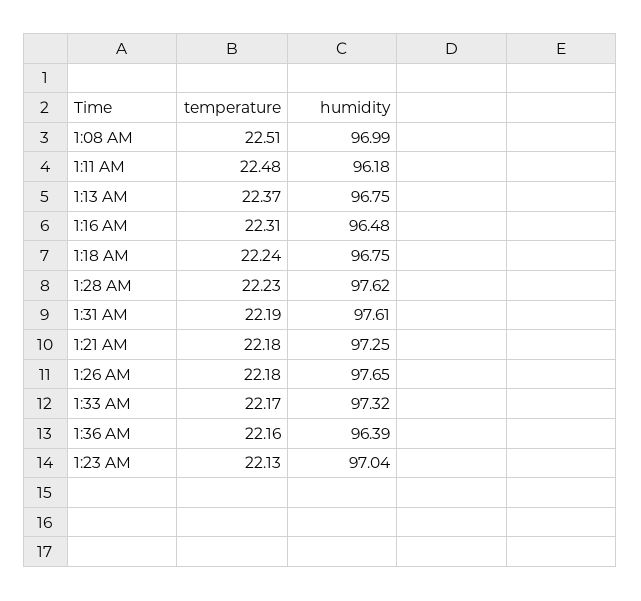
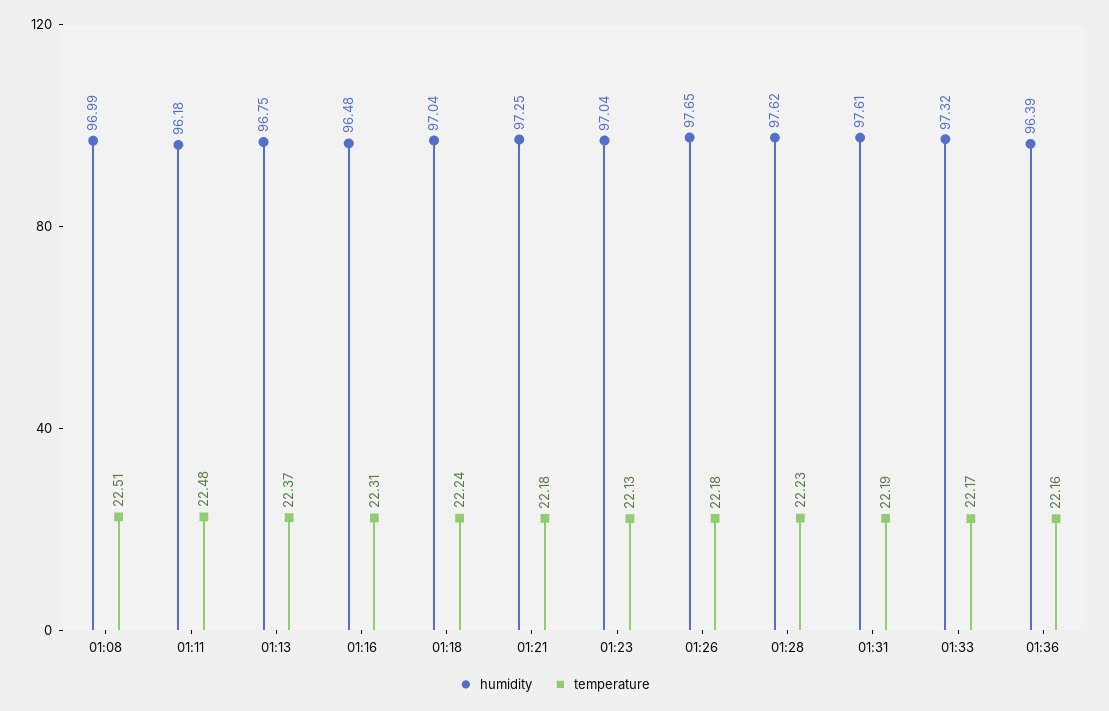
humidity, 1:18 AM: 96.75 -> 97.04

